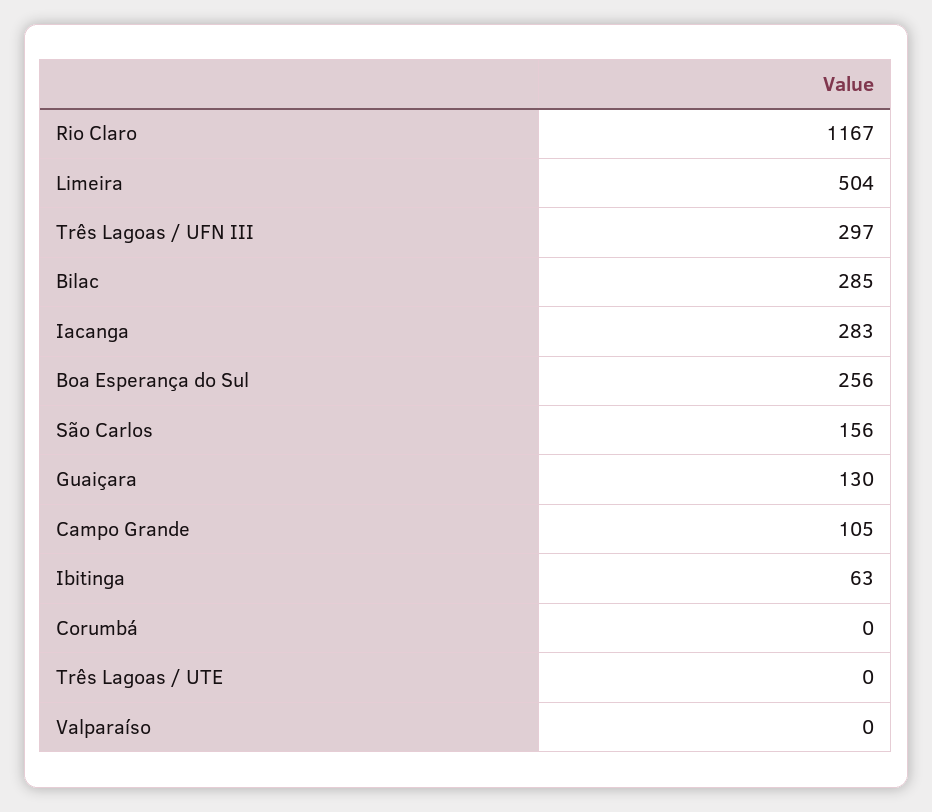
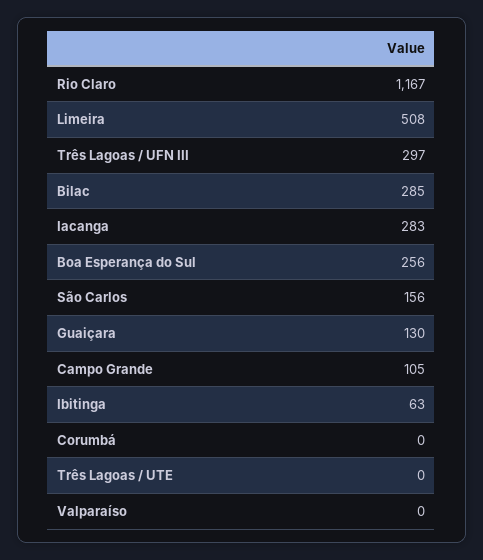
Limeira: 504 -> 508

